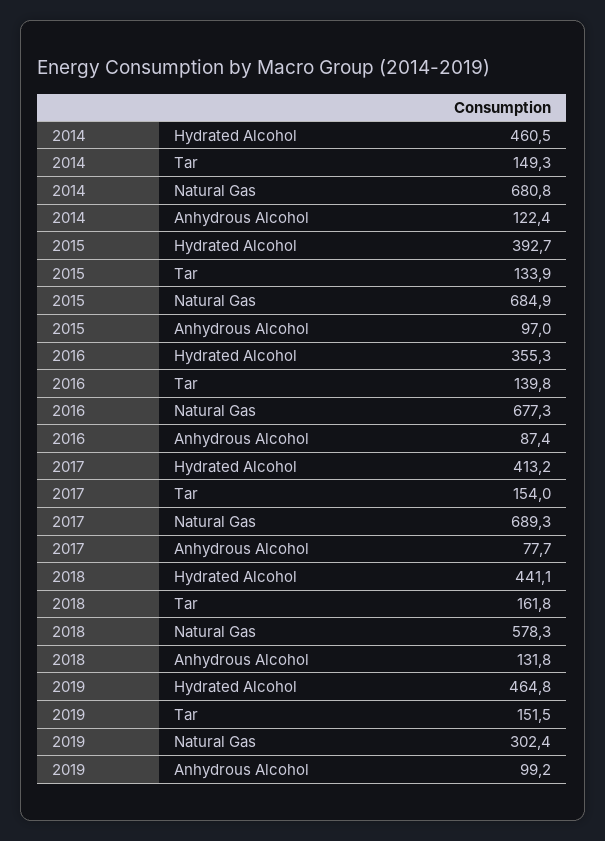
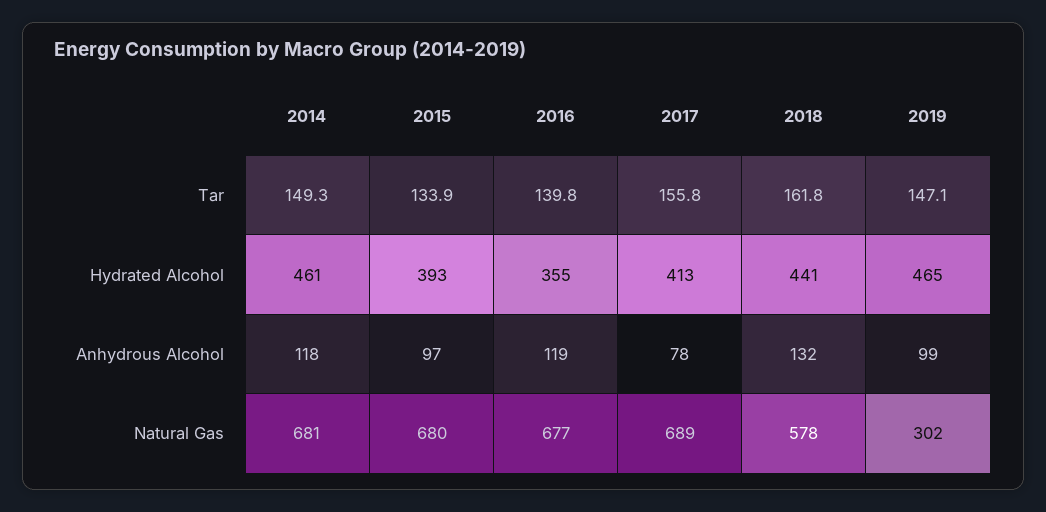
2014, Anhydrous Alcohol: 122.4 -> 118
2015, Natural Gas: 684.9 -> 680
2016, Anhydrous Alcohol: 87.4 -> 119
2017, Tar: 154 -> 155.8
2019, Tar: 151.5 -> 147.1

